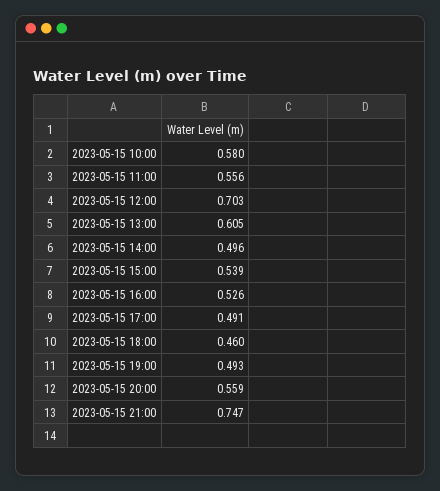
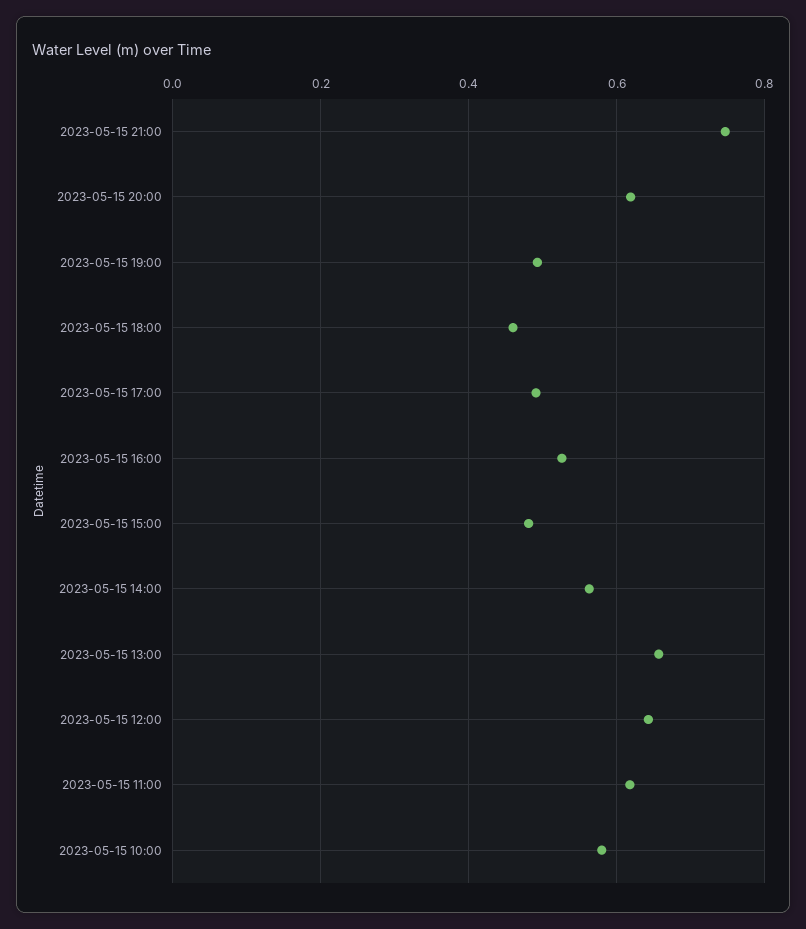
2023-05-15 11:00: 0.556 -> 0.62
2023-05-15 12:00: 0.703 -> 0.64
2023-05-15 13:00: 0.605 -> 0.66
2023-05-15 14:00: 0.496 -> 0.56
2023-05-15 15:00: 0.539 -> 0.48
2023-05-15 20:00: 0.559 -> 0.62

